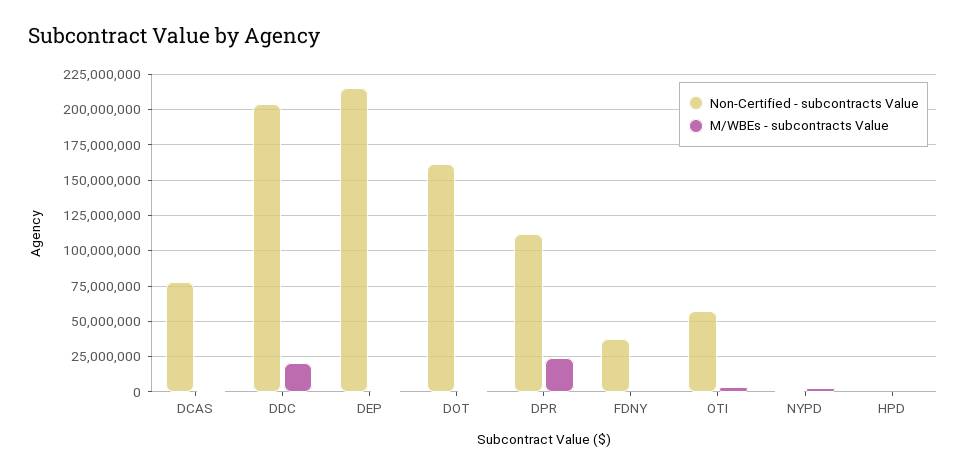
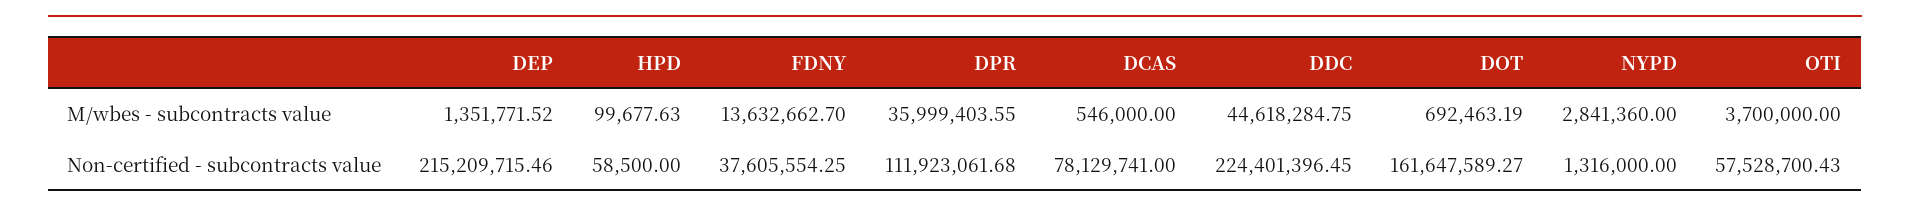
Non-Certified - subcontracts Value, DDC: 205000000 -> 224401396.45
M/WBEs - subcontracts Value, DDC: 20000000 -> 44618284.75
M/WBEs - subcontracts Value, DPR: 25000000 -> 35999403.55
M/WBEs - subcontracts Value, FDNY: 0 -> 13632662.7

